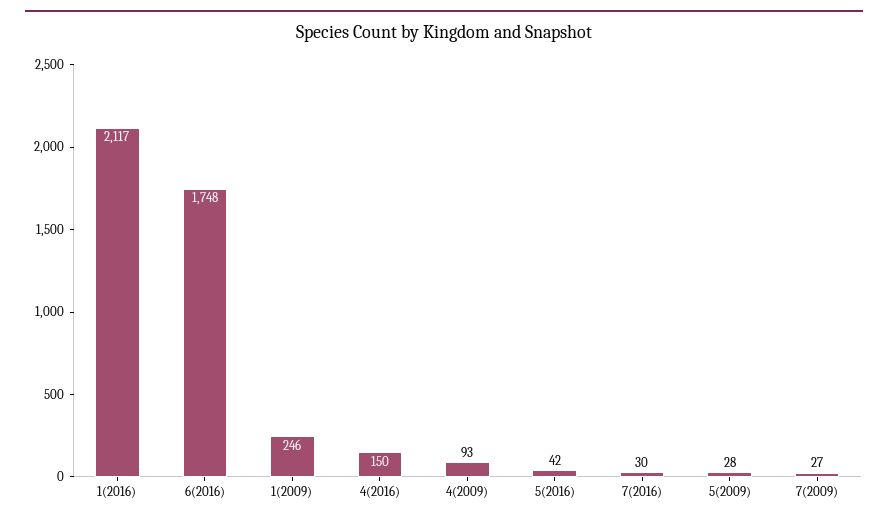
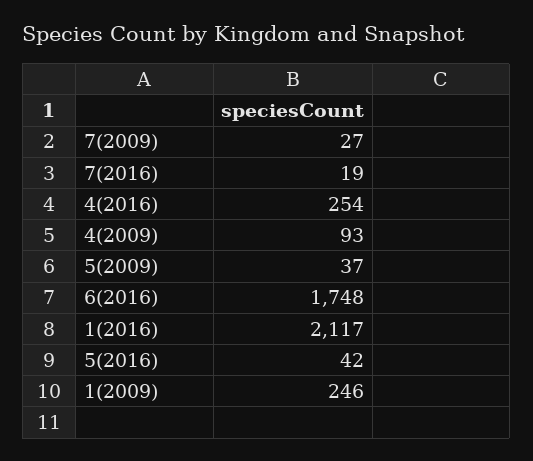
4(2016): 150 -> 254
7(2016): 30 -> 19
5(2009): 28 -> 37

